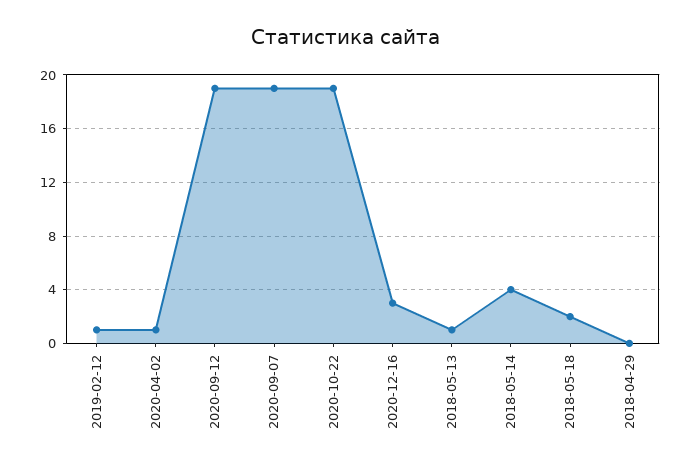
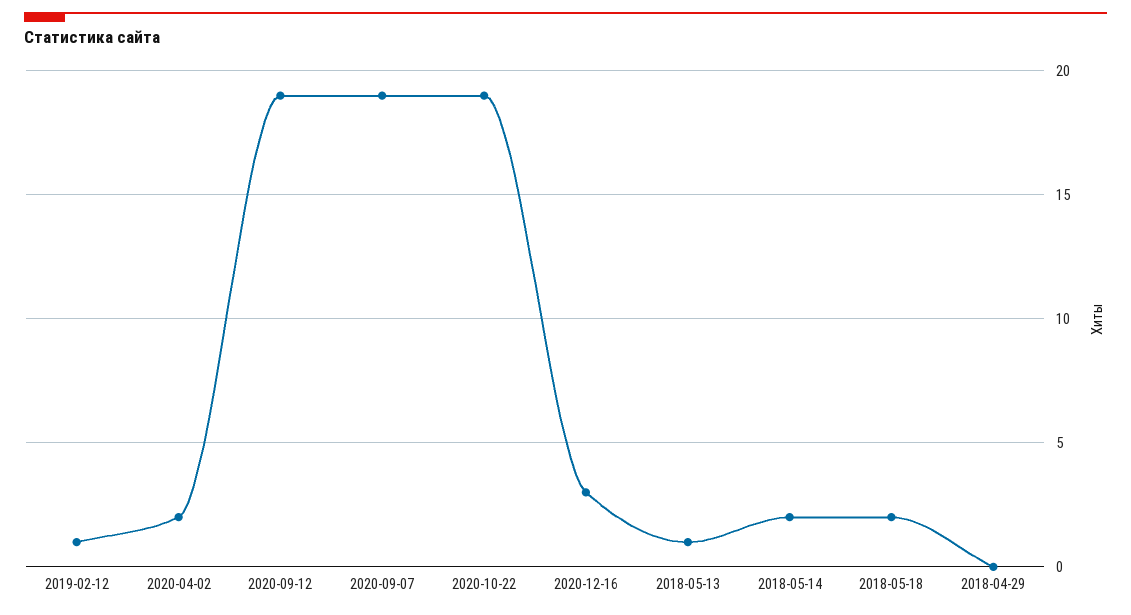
2020-04-02: 1 -> 2
2018-05-14: 4 -> 2

